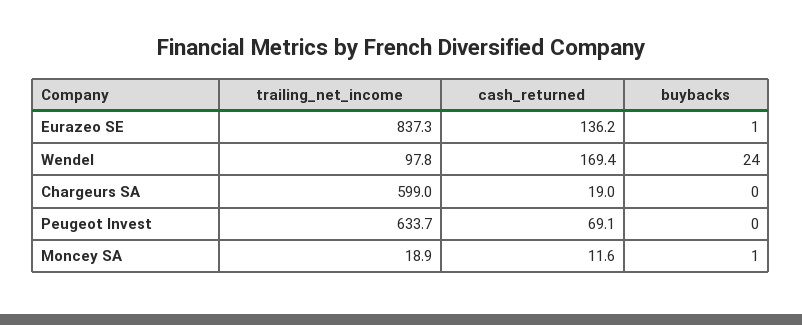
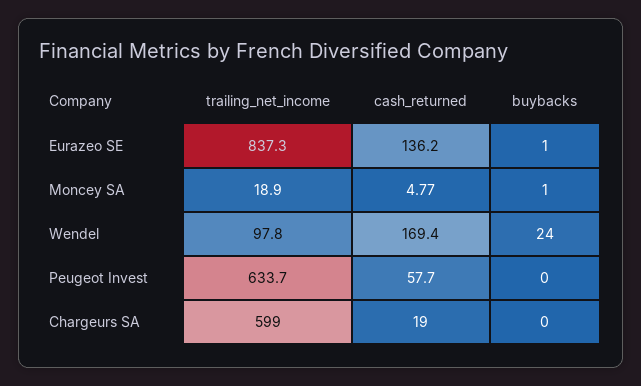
cash_returned, Peugeot Invest: 69.1 -> 57.7
cash_returned, Moncey SA: 11.6 -> 4.77

